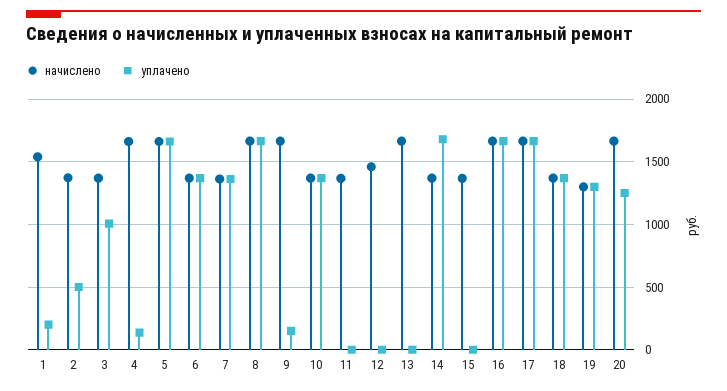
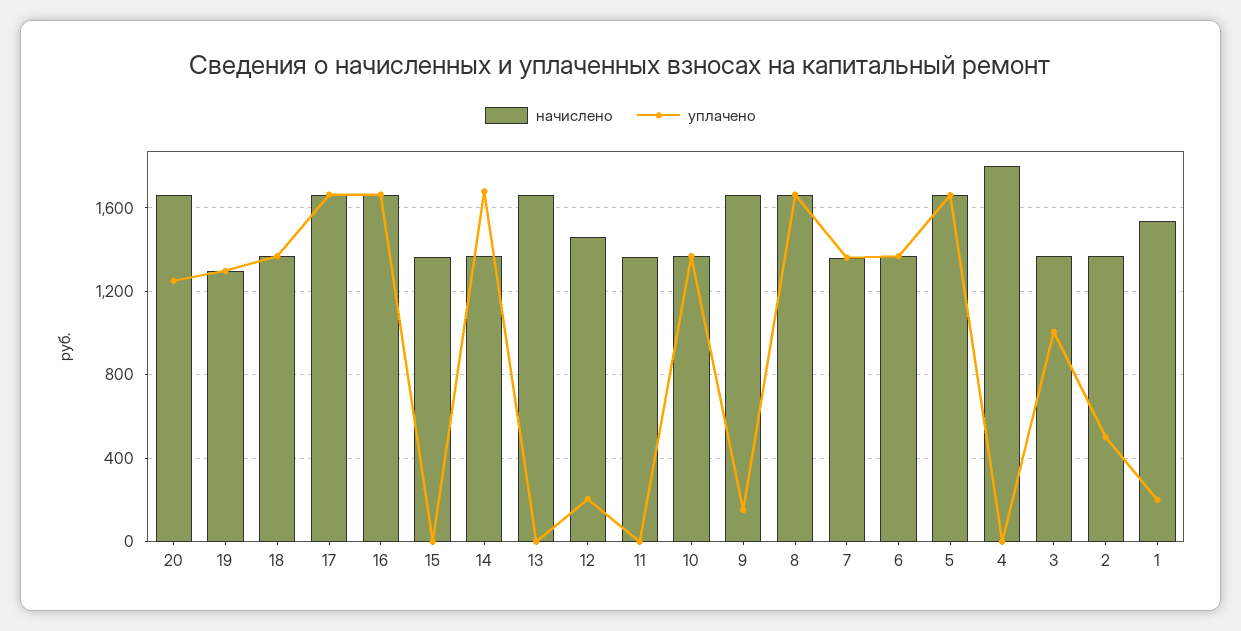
начислено, 4: 1650 -> 1800
уплачено, 4: 150 -> 0
уплачено, 12: 0 -> 200

